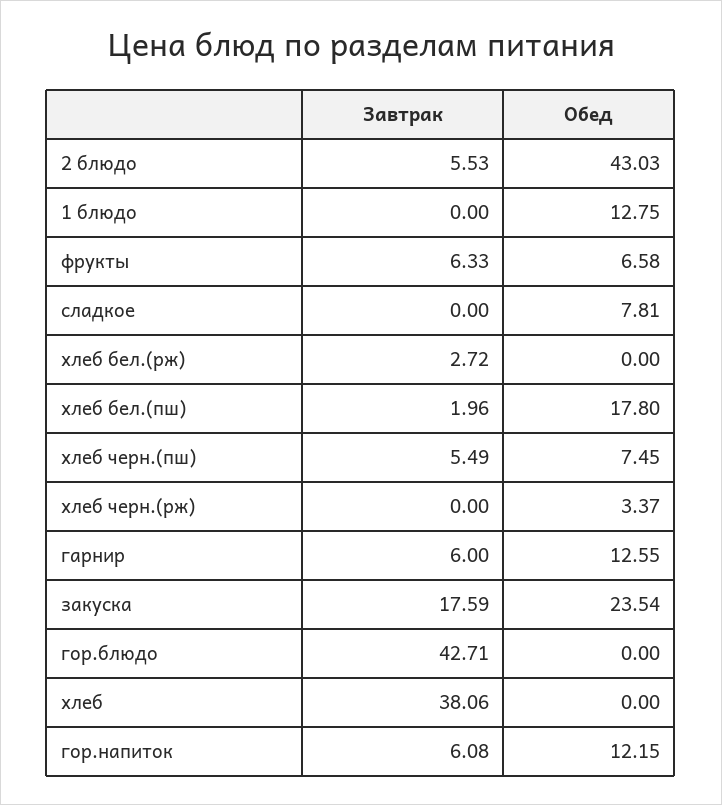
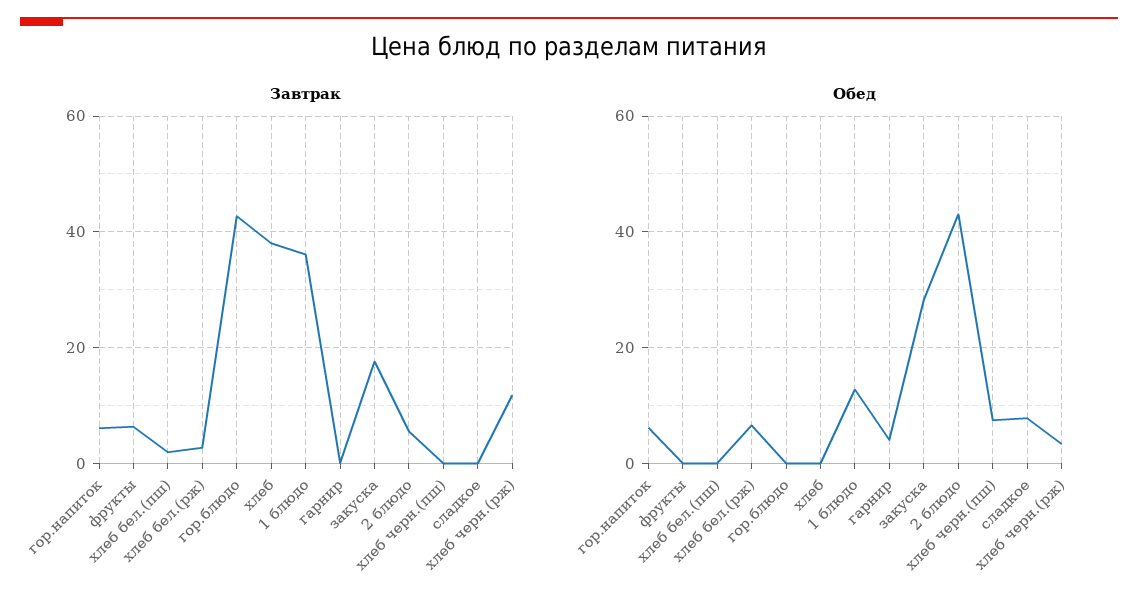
Завтрак, 1 блюдо: 0 -> 36
Обед, фрукты: 6.58 -> 0
Обед, хлеб бел.(рж): 0 -> 6
Обед, хлеб бел.(пш): 17.8 -> 0
Завтрак, хлеб черн.(пш): 5.49 -> 0
Завтрак, хлеб черн.(рж): 0 -> 12
Завтрак, гарнир: 6 -> 0
Обед, гарнир: 12.55 -> 4
Обед, закуска: 23.54 -> 28
Обед, гор.напиток: 12.15 -> 6

